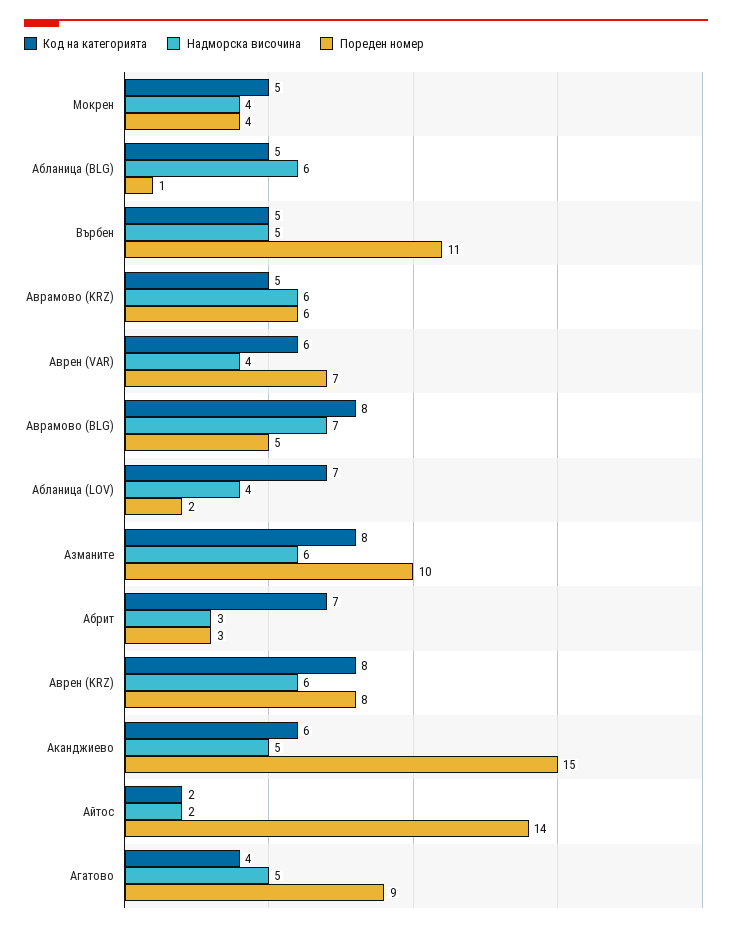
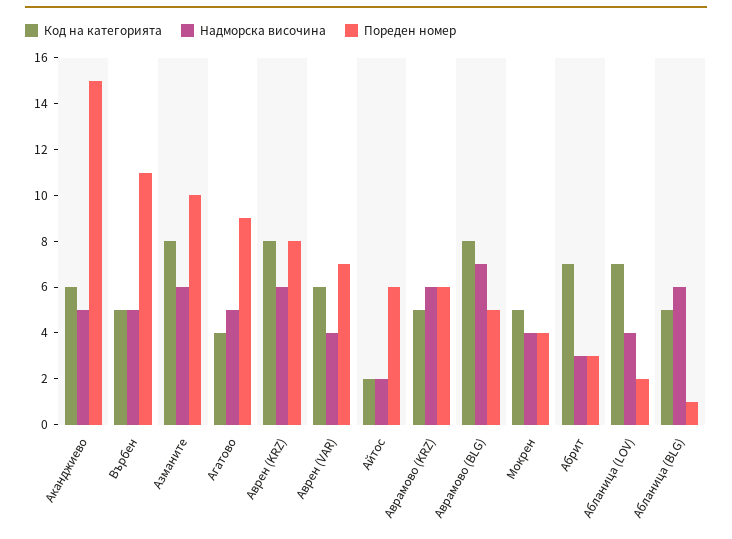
Пореден номер, Айтос: 14 -> 6

